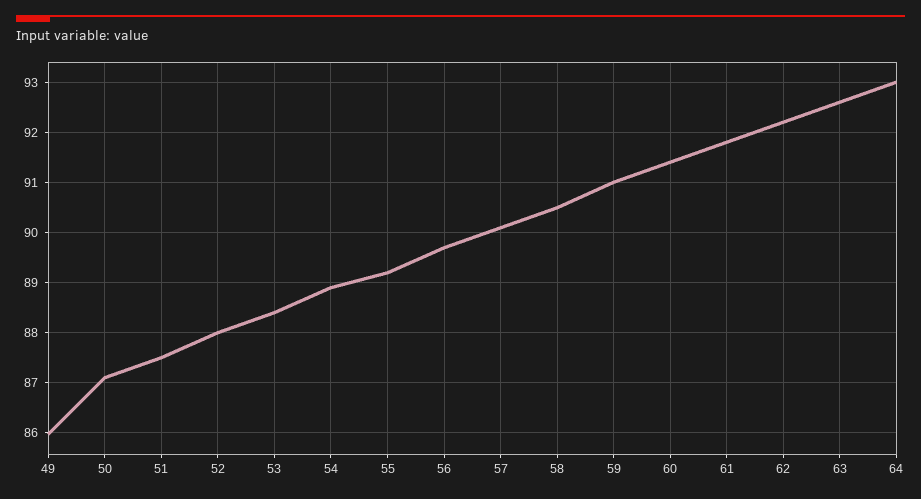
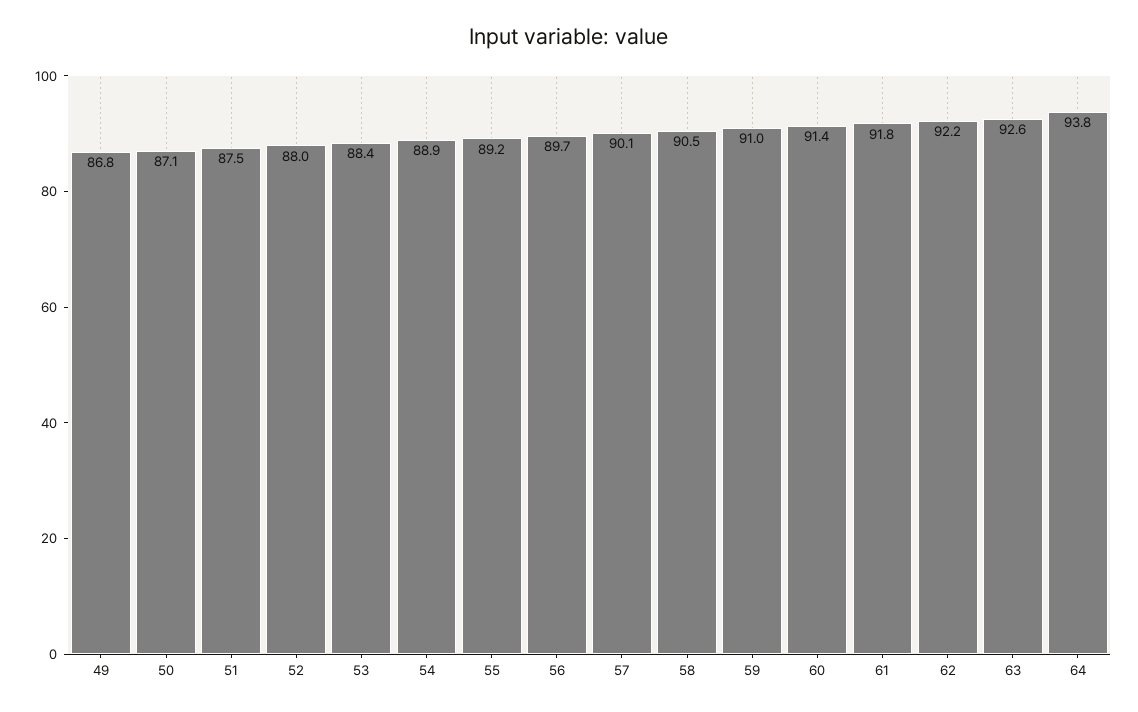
49: 86 -> 86.8
64: 93 -> 93.8

